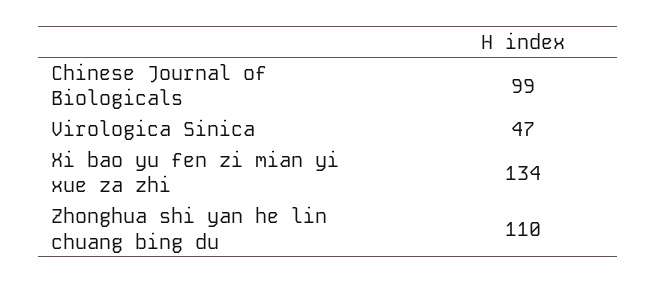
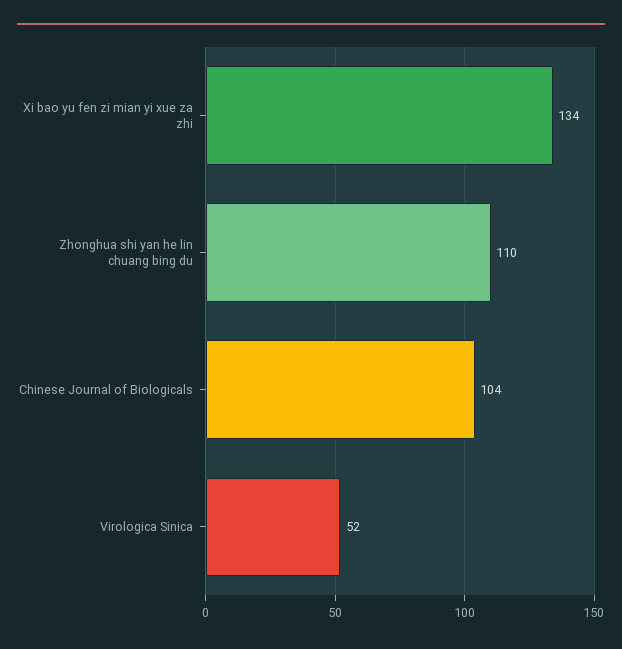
Chinese Journal of Biologicals: 99 -> 104
Virologica Sinica: 47 -> 52

